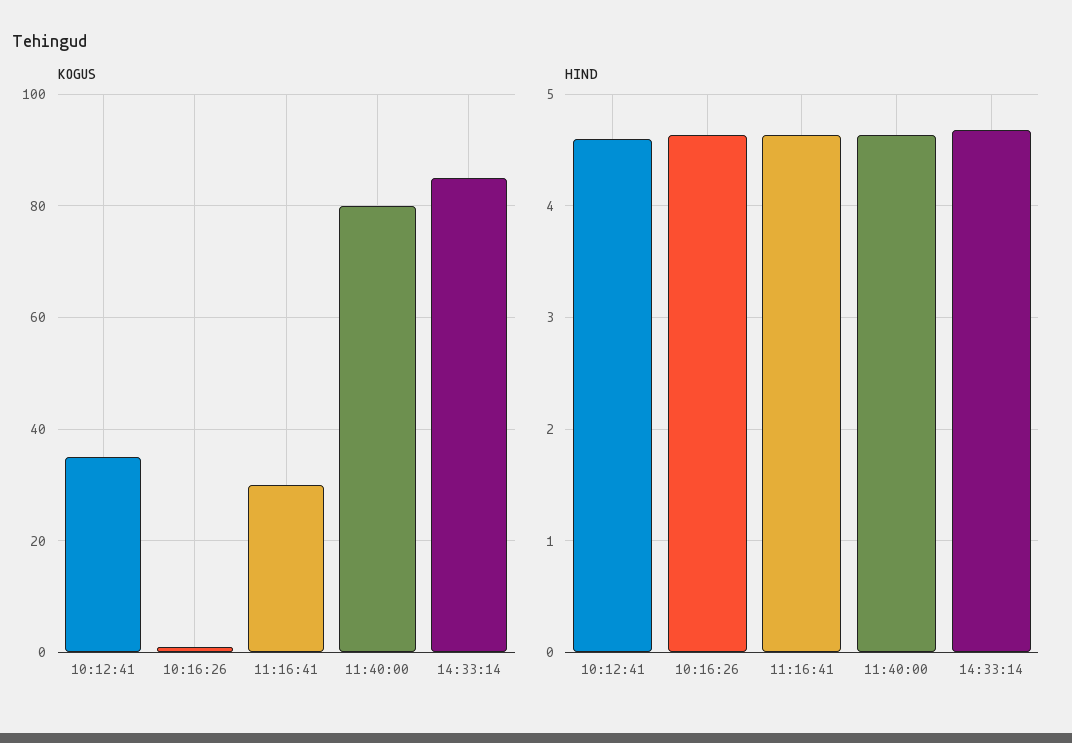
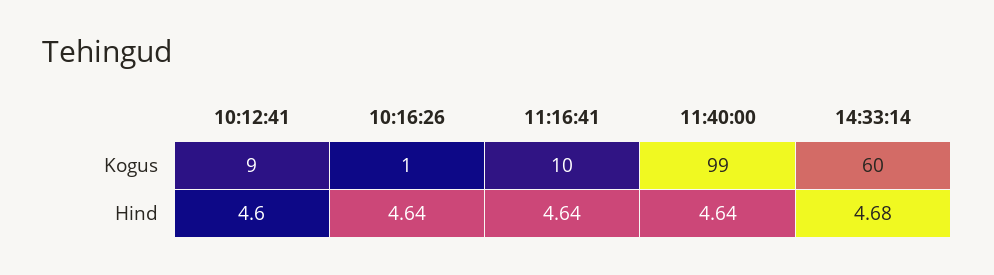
KOGUS, 10:12:41: 35 -> 9
KOGUS, 11:16:41: 30 -> 10
KOGUS, 11:40:00: 80 -> 99
KOGUS, 14:33:14: 85 -> 60

